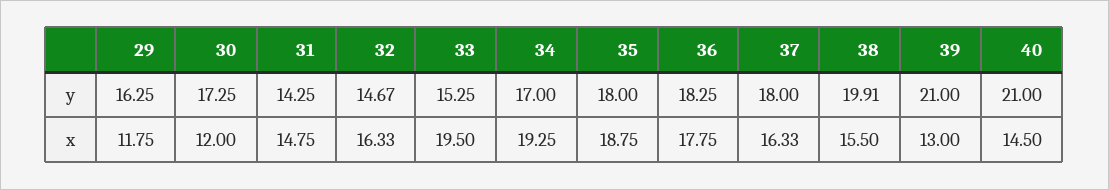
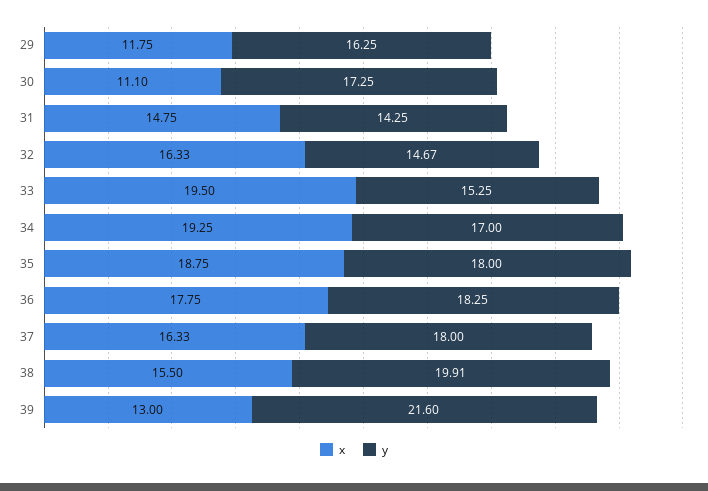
y, 39: 21 -> 21.6
y, 40: 21 -> none
x, 30: 12 -> 11.1
x, 40: 14.5 -> none

